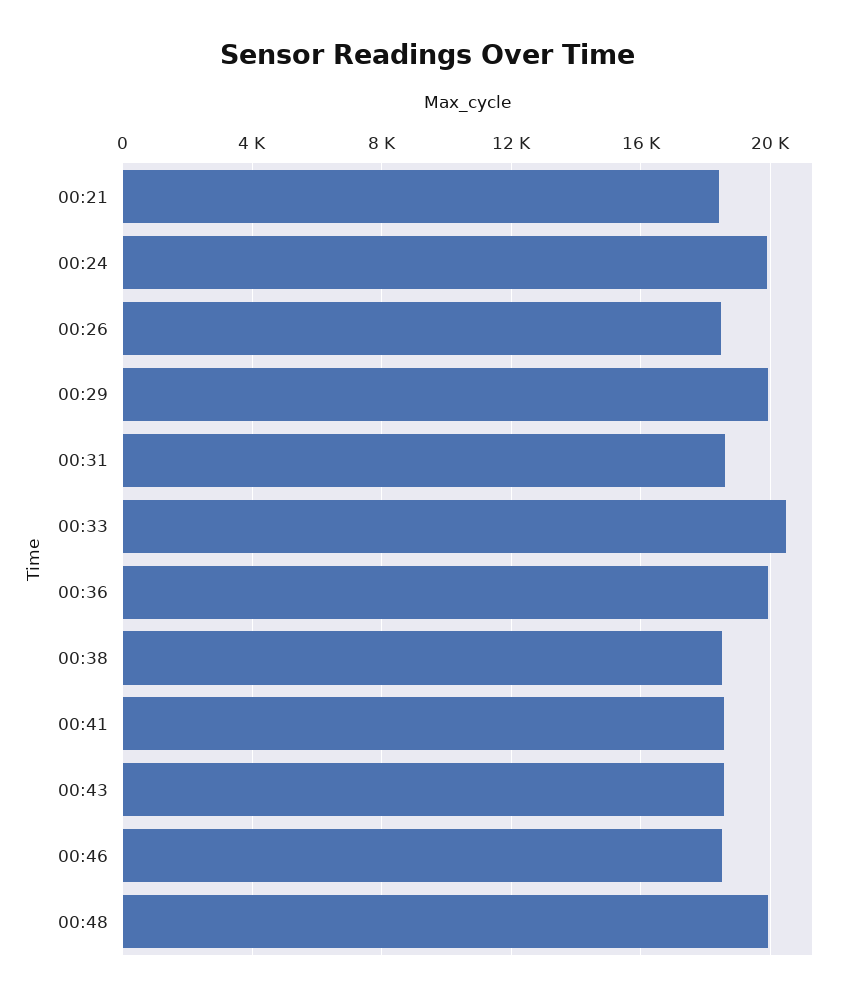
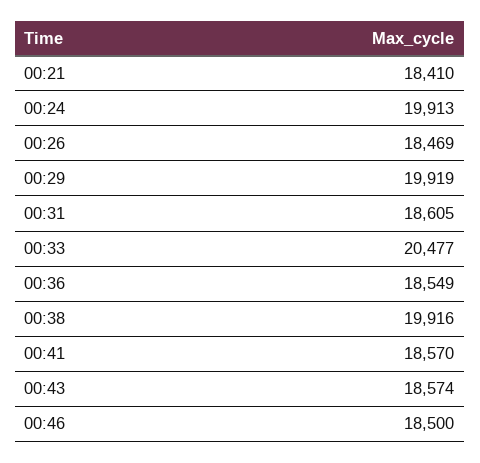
00:36: 20000 -> 18549
00:38: 18500 -> 19916
00:48: 20000 -> none

